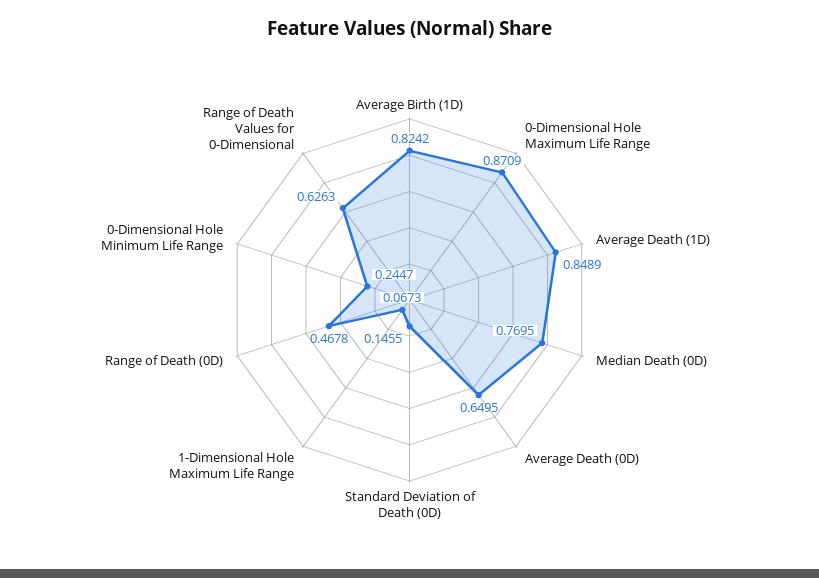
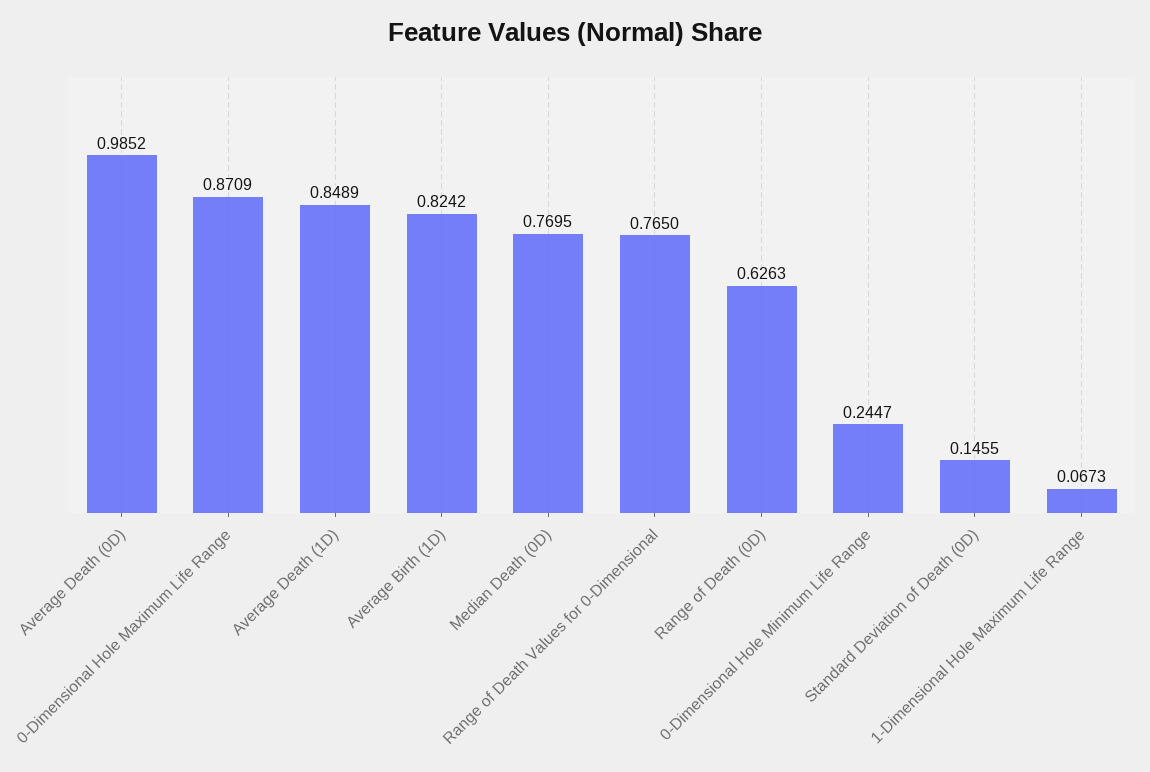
Average Death (0D): 0.6495 -> 0.9852
Range of Death (0D): 0.4678 -> 0.6263
Range of Death Values for 0-Dimensional: 0.6263 -> 0.765

